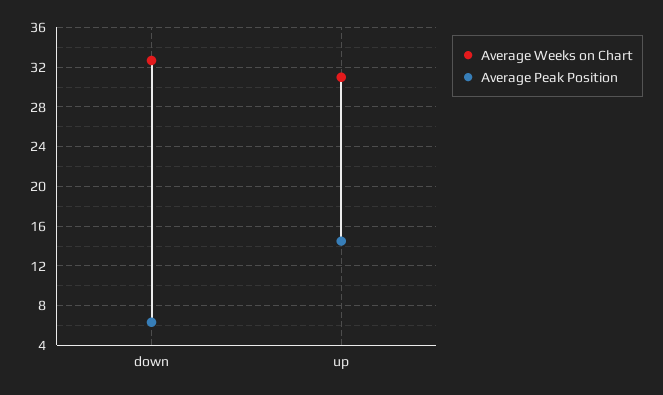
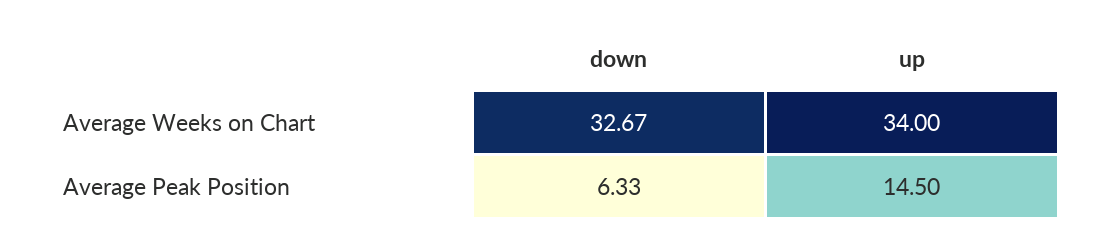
Average Weeks on Chart, up: 31 -> 34

